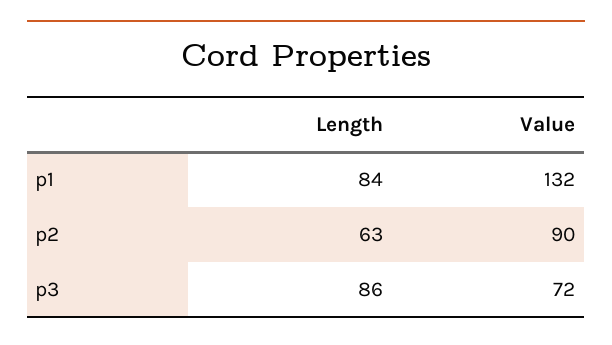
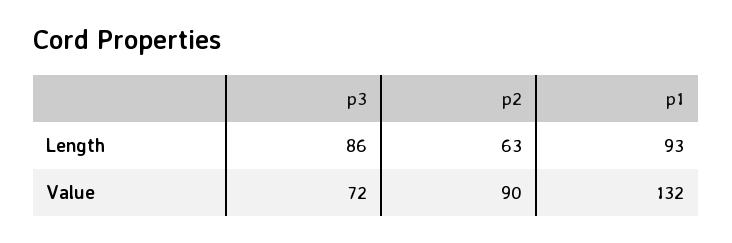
Length, p1: 84 -> 93

